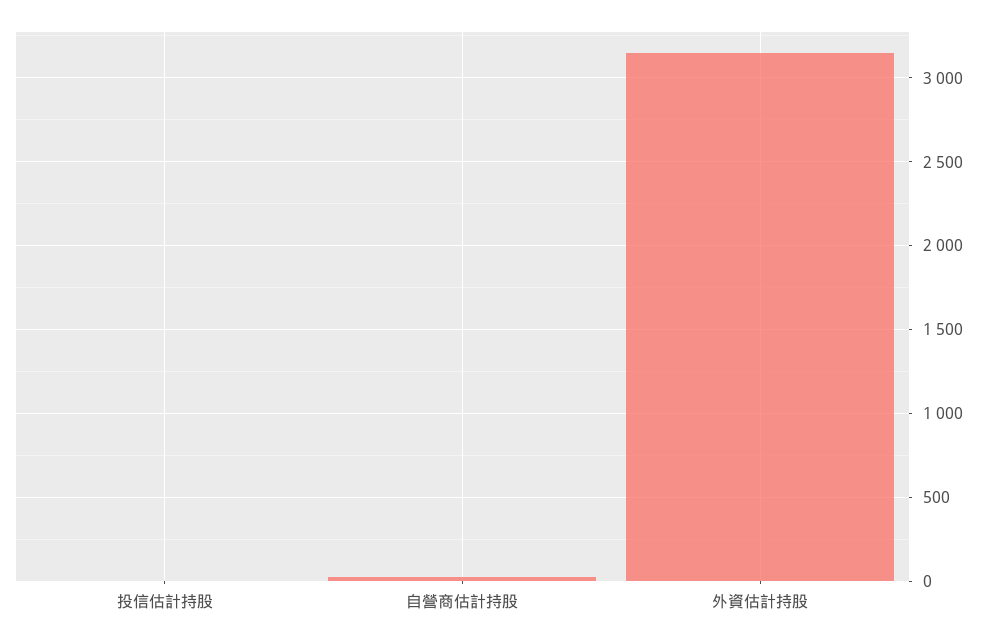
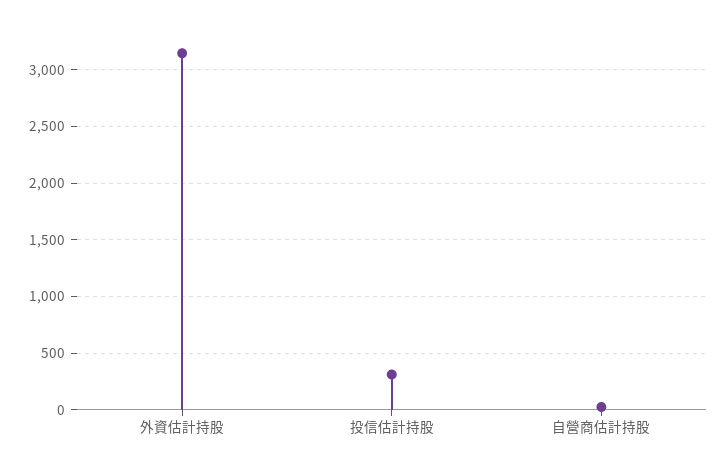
投信估計持股: 0 -> 300

